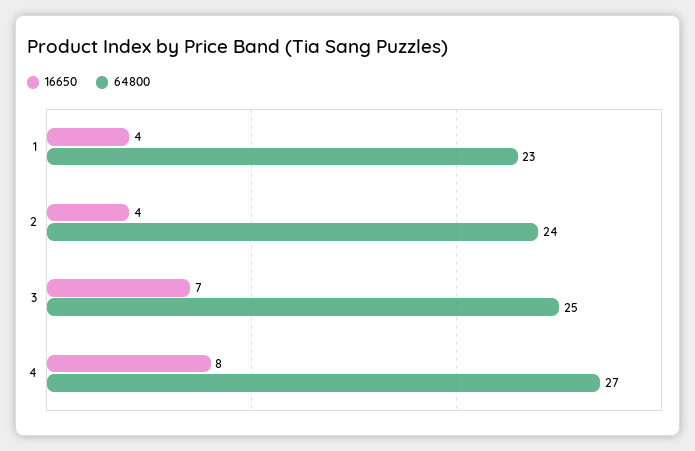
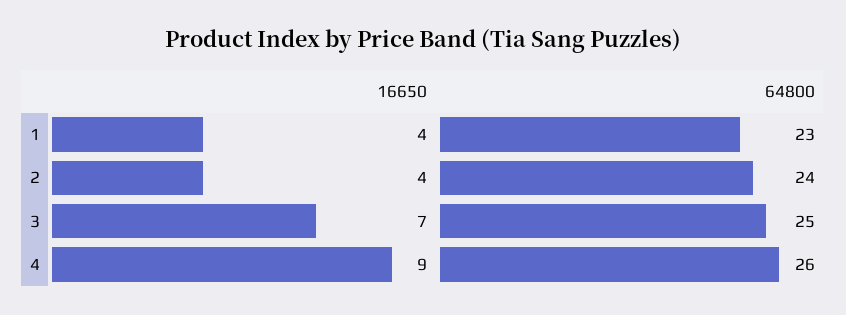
16650, 4: 8 -> 9
64800, 4: 27 -> 26

